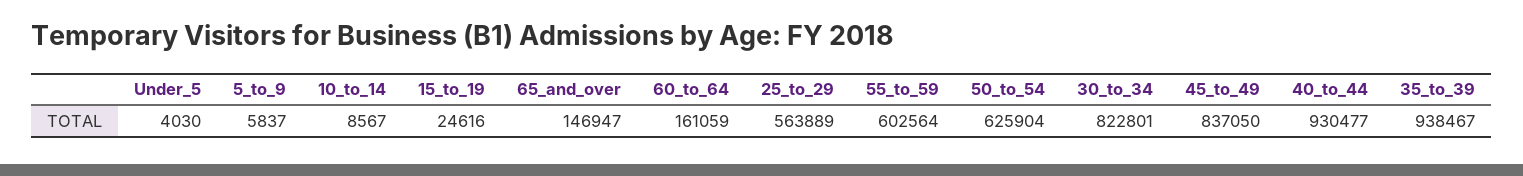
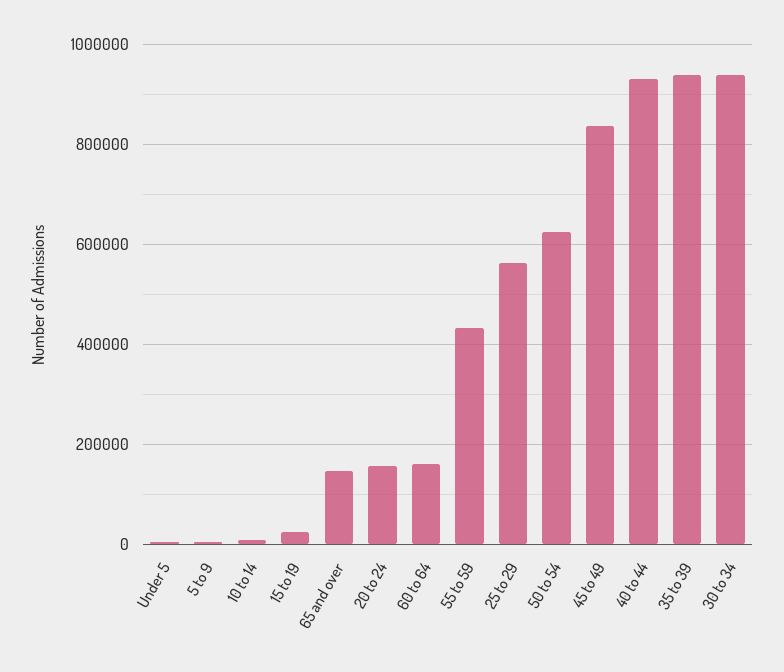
55_to_59: 602564 -> 440000
30_to_34: 822801 -> 940000
20 to 24: none -> 160000

